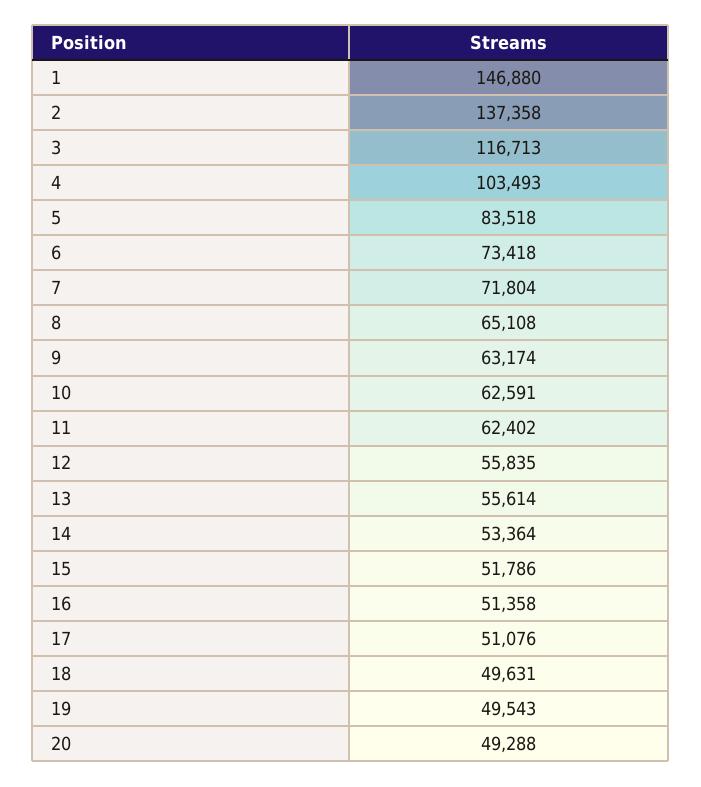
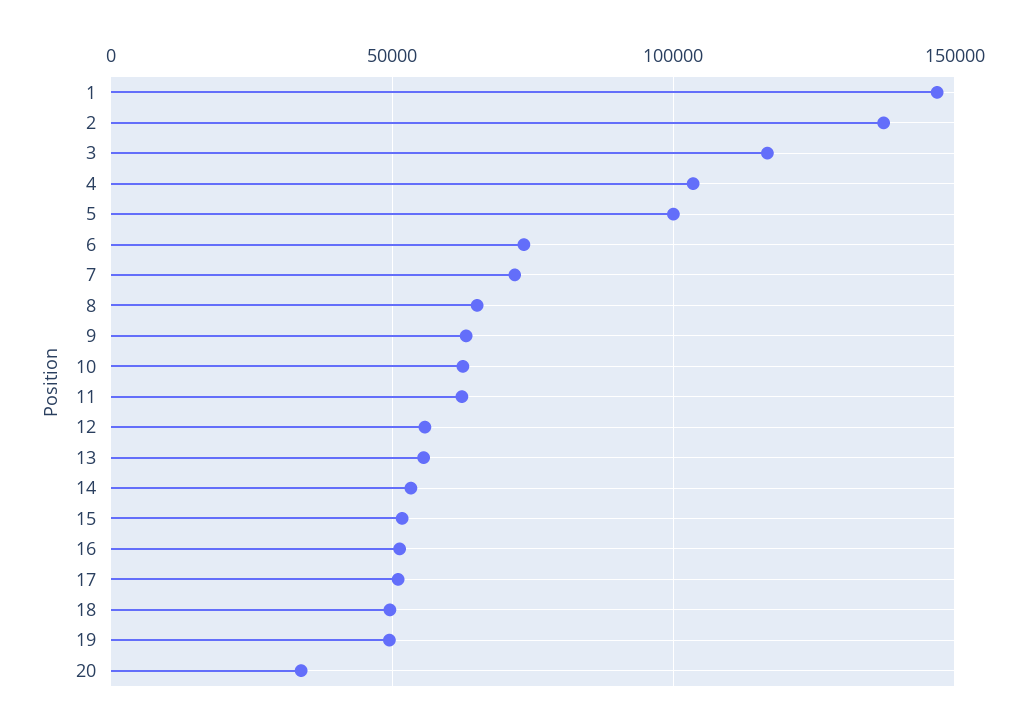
5: 83518 -> 100000
20: 49288 -> 35000

